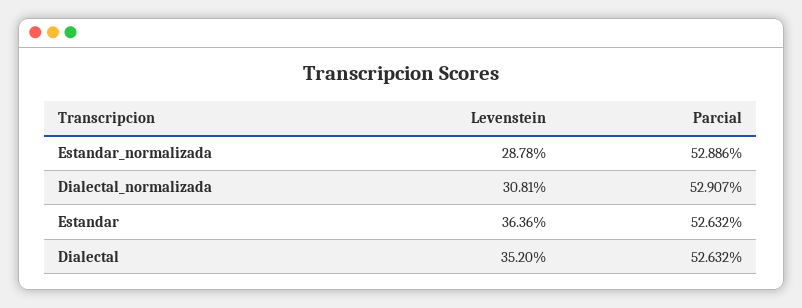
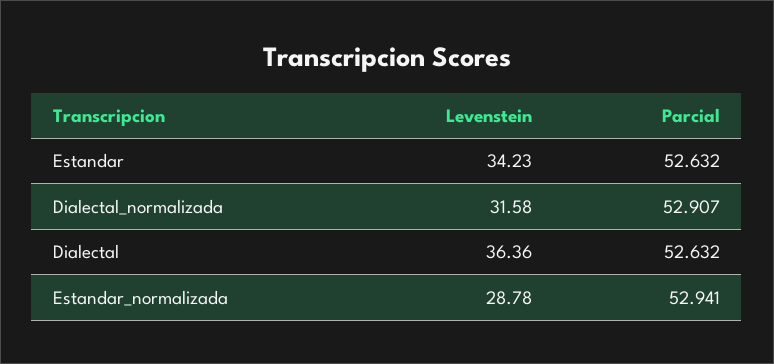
Parcial, Estandar_normalizada: 52.886 -> 52.941
Levenstein, Dialectal_normalizada: 30.81 -> 31.58
Levenstein, Estandar: 36.36 -> 34.23
Levenstein, Dialectal: 35.2 -> 36.36

